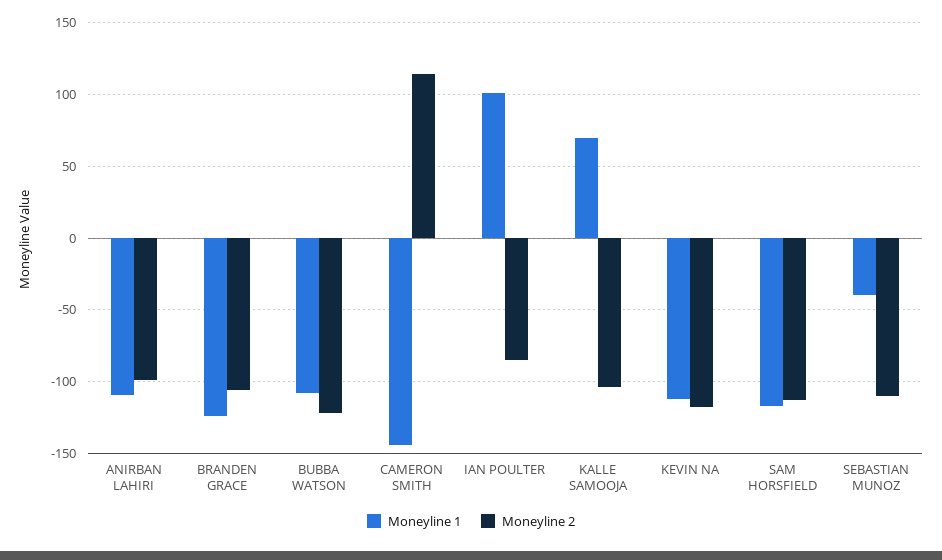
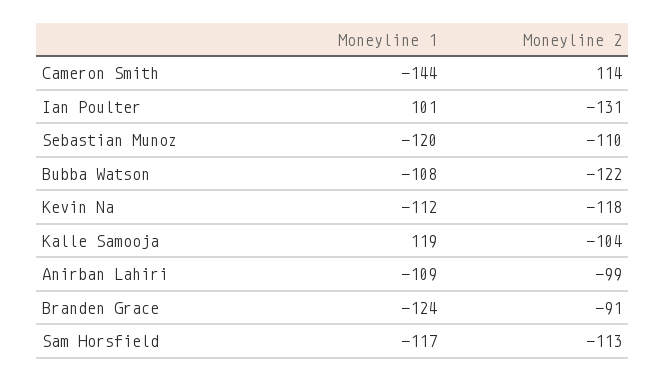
Moneyline 2, BRANDEN GRACE: -105 -> -91
Moneyline 2, IAN POULTER: -85 -> -131
Moneyline 1, KALLE SAMOOJA: 70 -> 119
Moneyline 1, SEBASTIAN MUNOZ: -40 -> -120

